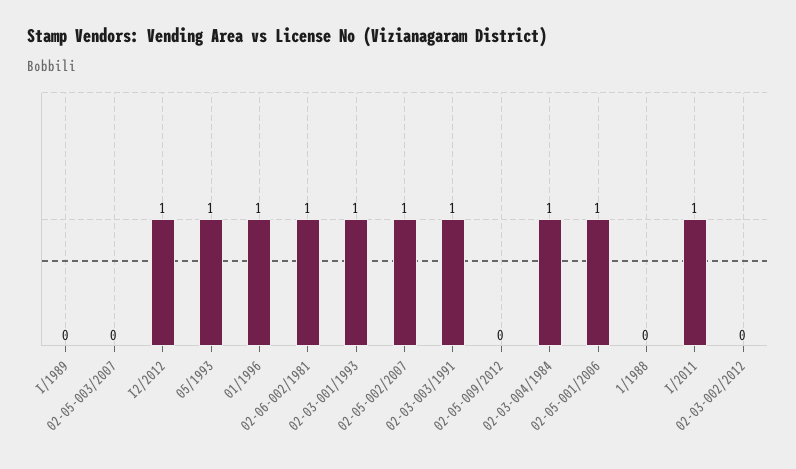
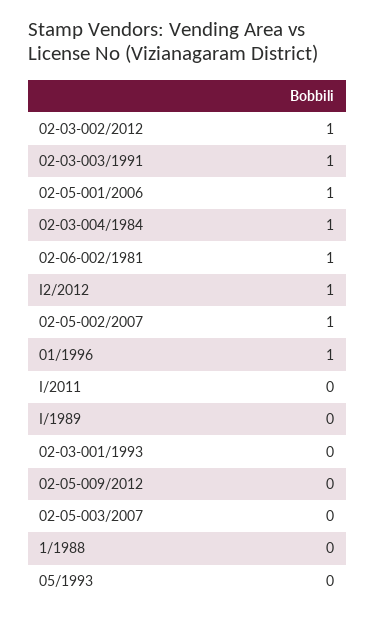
05/1993: 1 -> 0
02-03-001/1993: 1 -> 0
I/2011: 1 -> 0
02-03-002/2012: 0 -> 1

